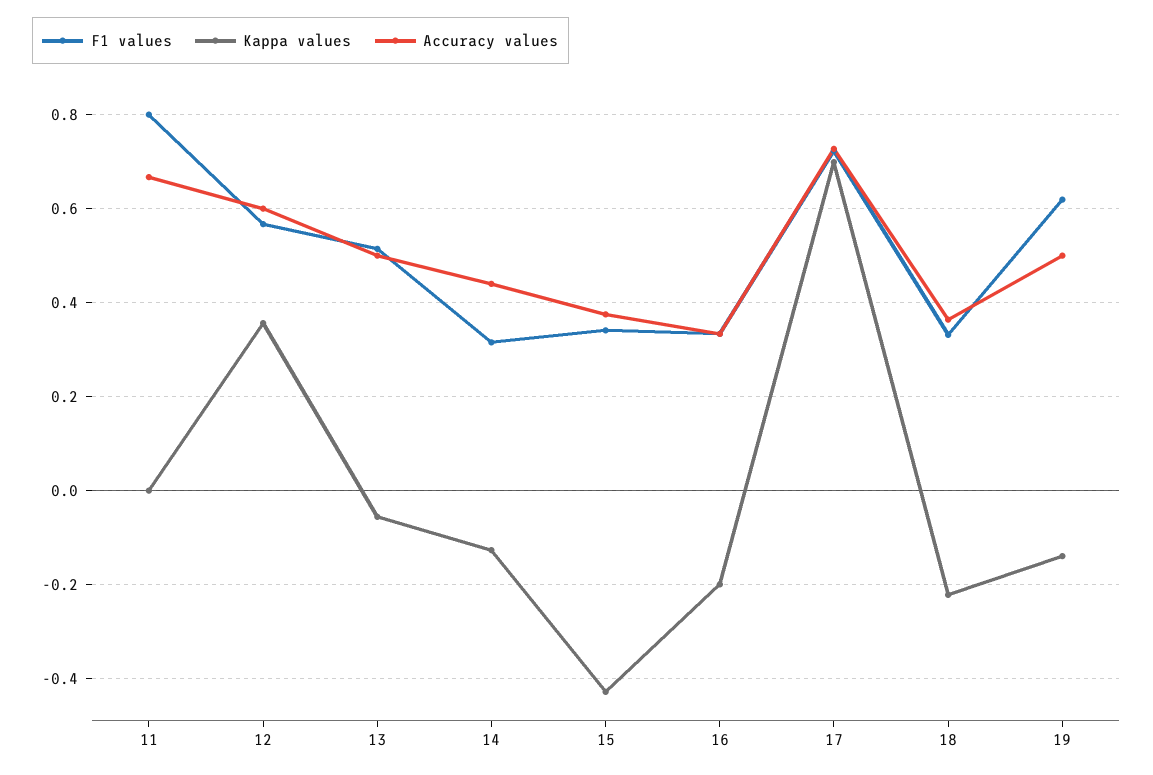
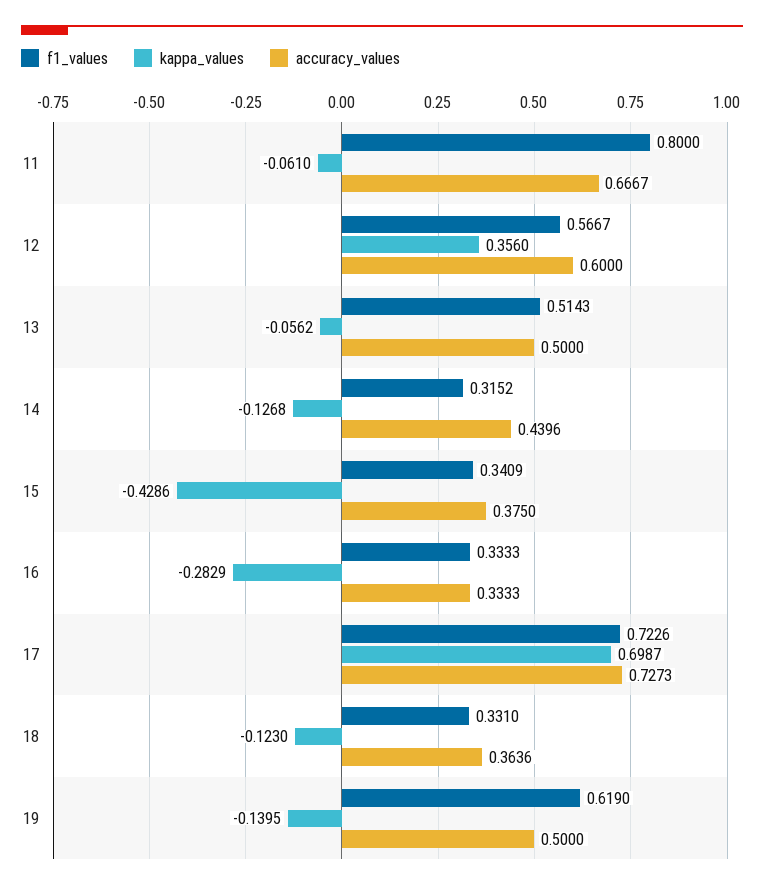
Kappa values, 11: 0 -> -0.061
Kappa values, 16: -0.2 -> -0.2829
Kappa values, 18: -0.22 -> -0.123

